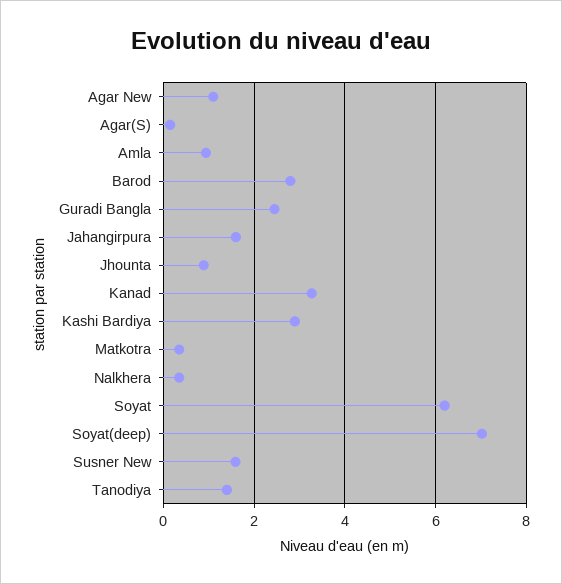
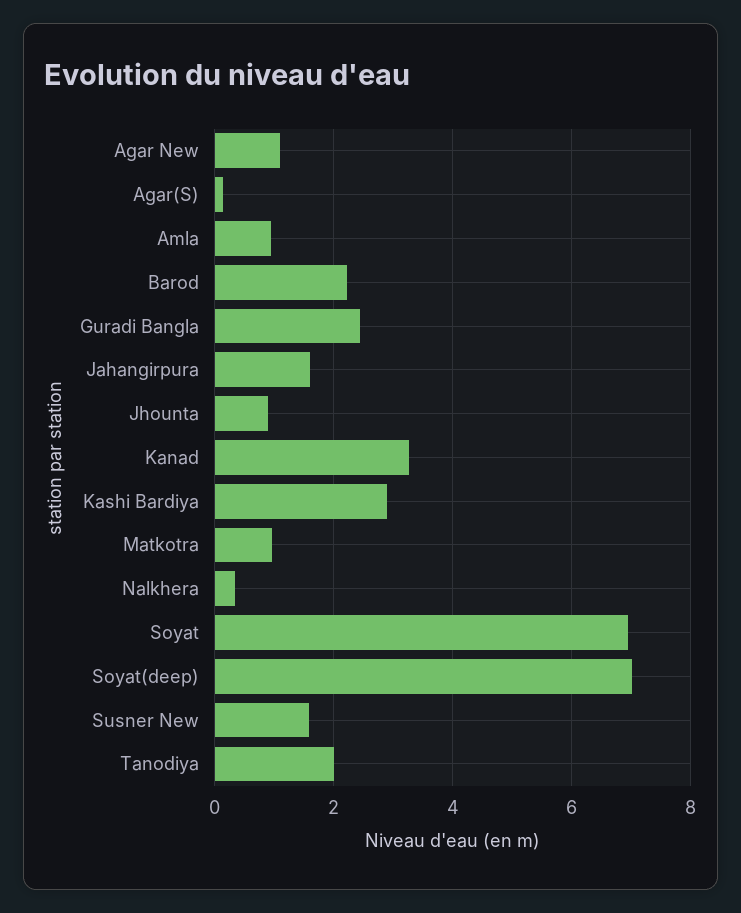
Barod: 2.8 -> 2.2
Matkotra: 0.4 -> 1
Soyat: 6.2 -> 7
Tanodiya: 1.4 -> 2

